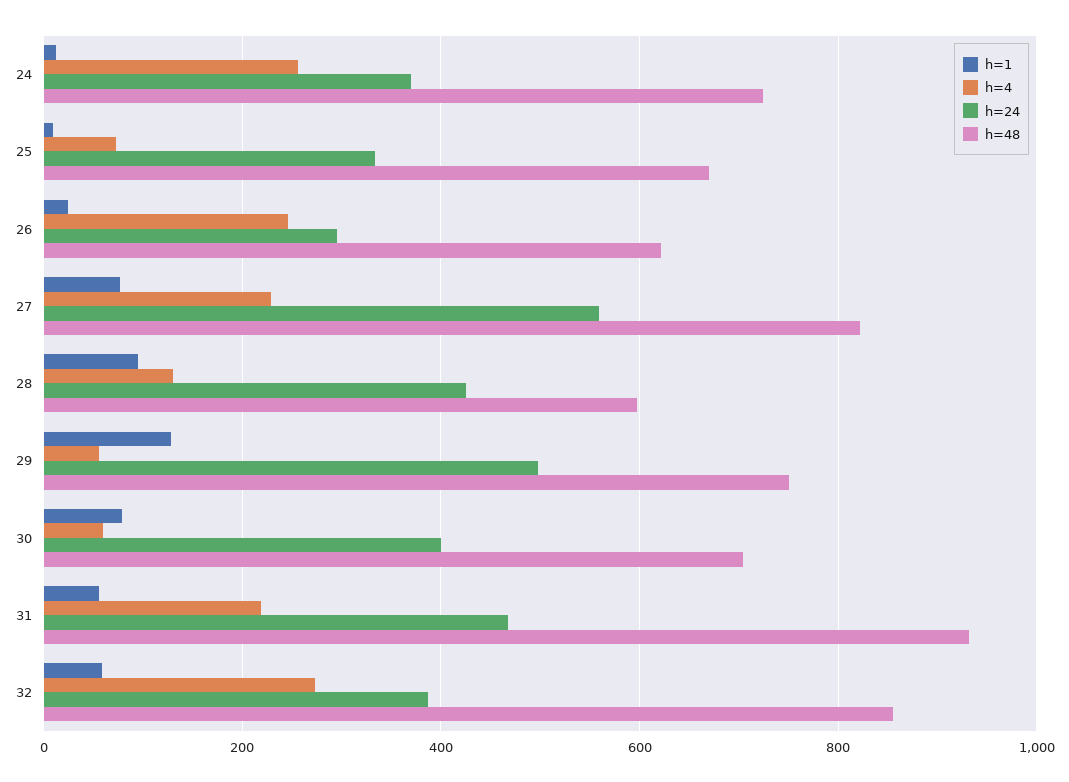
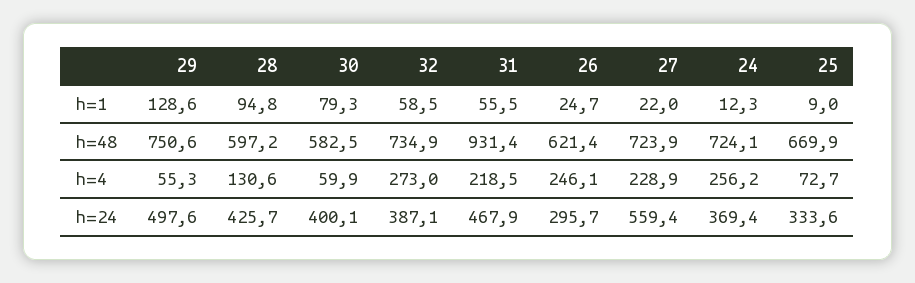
h=1, 27: 80 -> 22
h=48, 27: 820 -> 723.9
h=48, 30: 700 -> 582.5
h=48, 32: 860 -> 734.9

